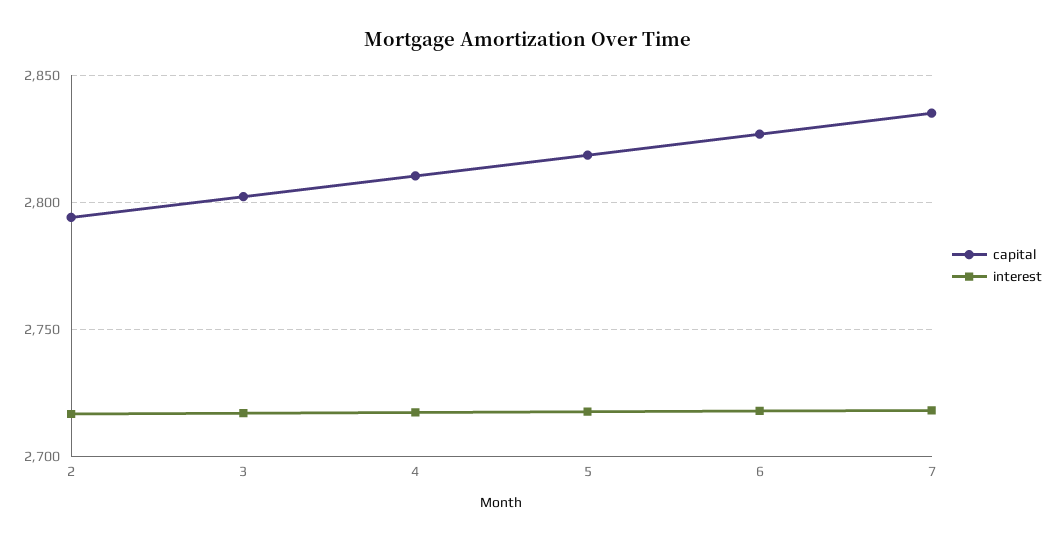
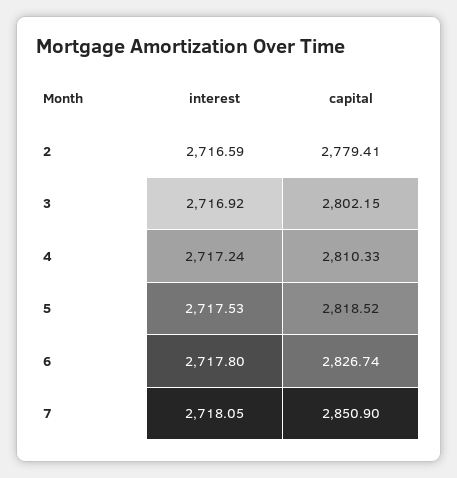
capital, 2: 2795 -> 2779.41
capital, 7: 2835 -> 2850.9

